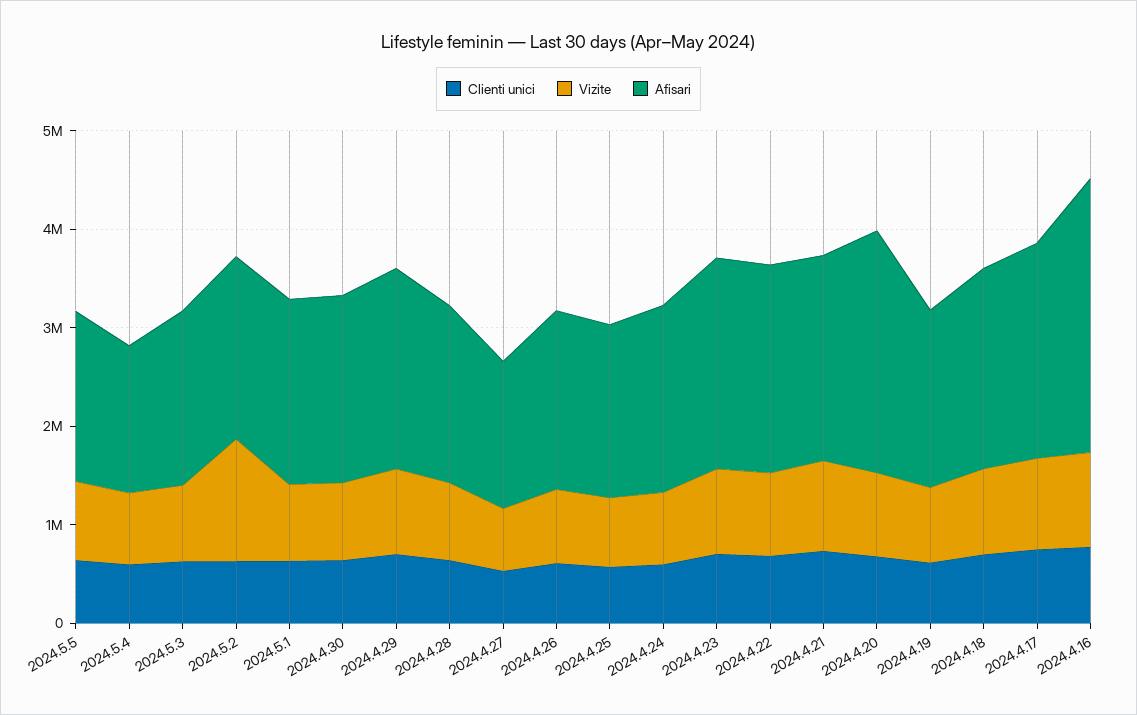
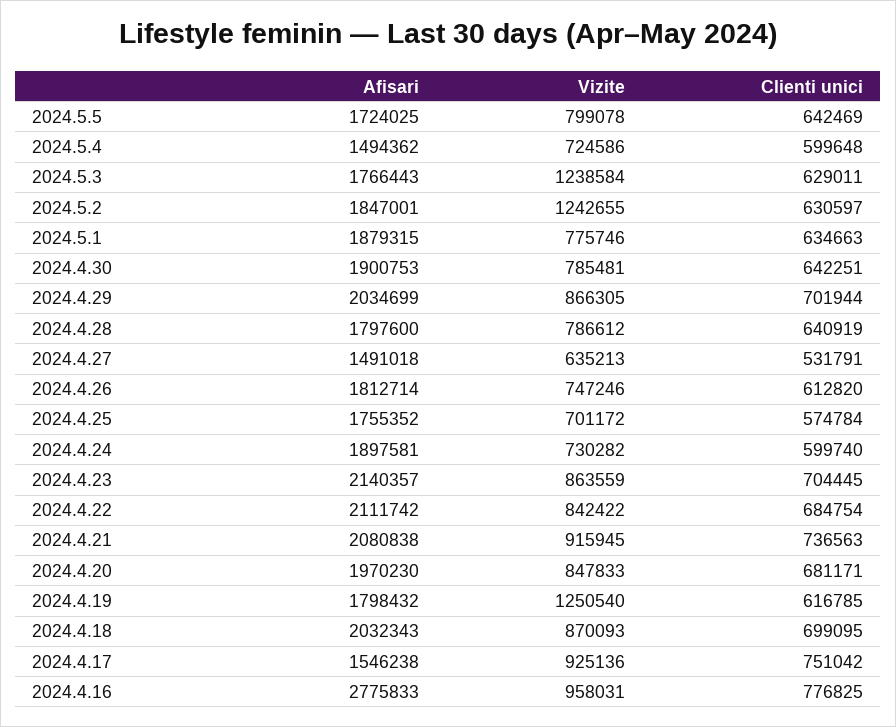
Vizite, 2024.5.3: 800000 -> 1238584
Afisari, 2024.4.20: 2400000 -> 1970230
Vizite, 2024.4.19: 800000 -> 1250540
Afisari, 2024.4.17: 2200000 -> 1546238

